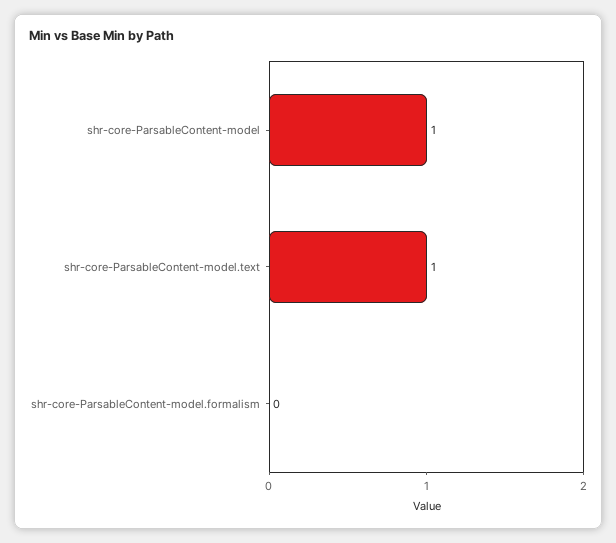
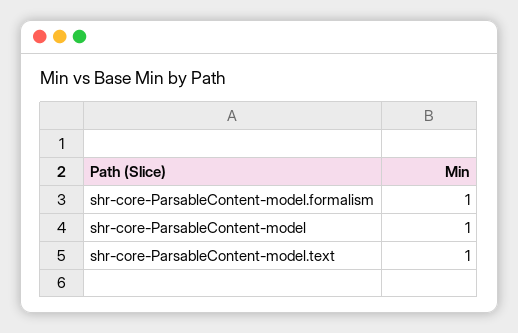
shr-core-ParsableContent-model.formalism: 0 -> 1

